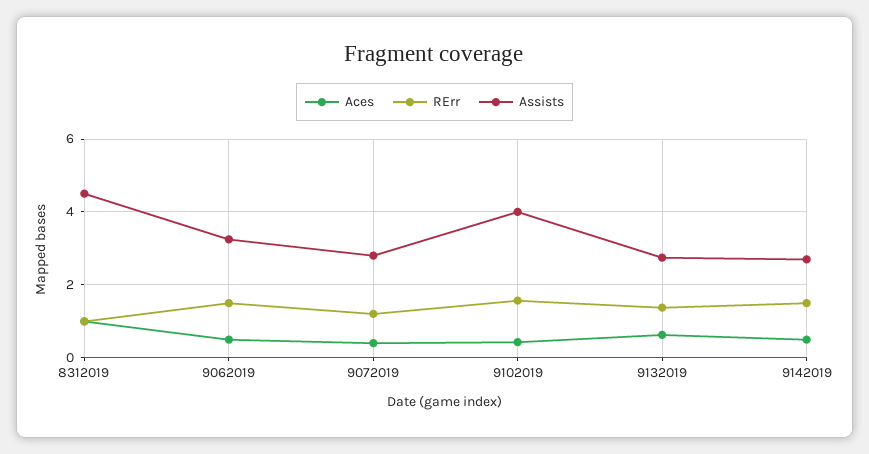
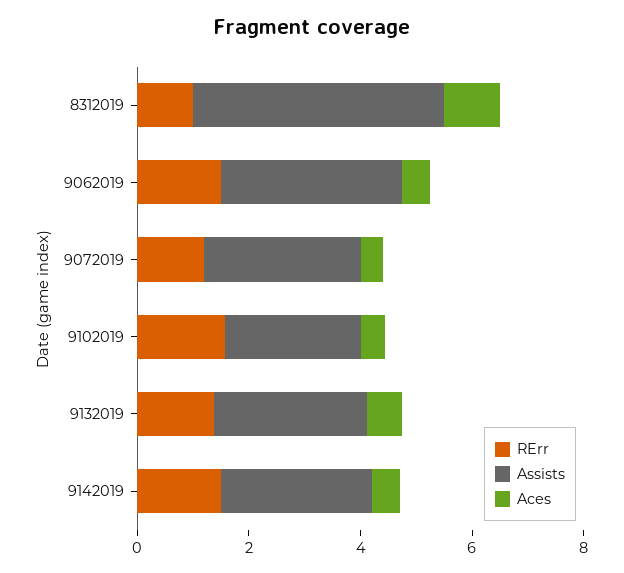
Assists, 9102019: 4 -> 2.5

